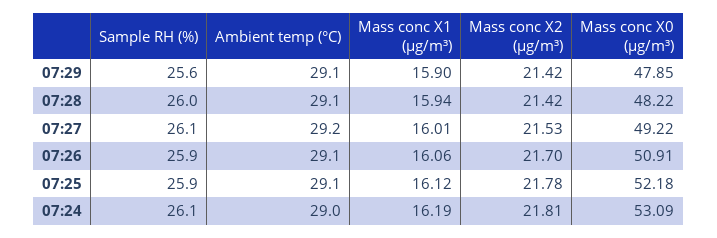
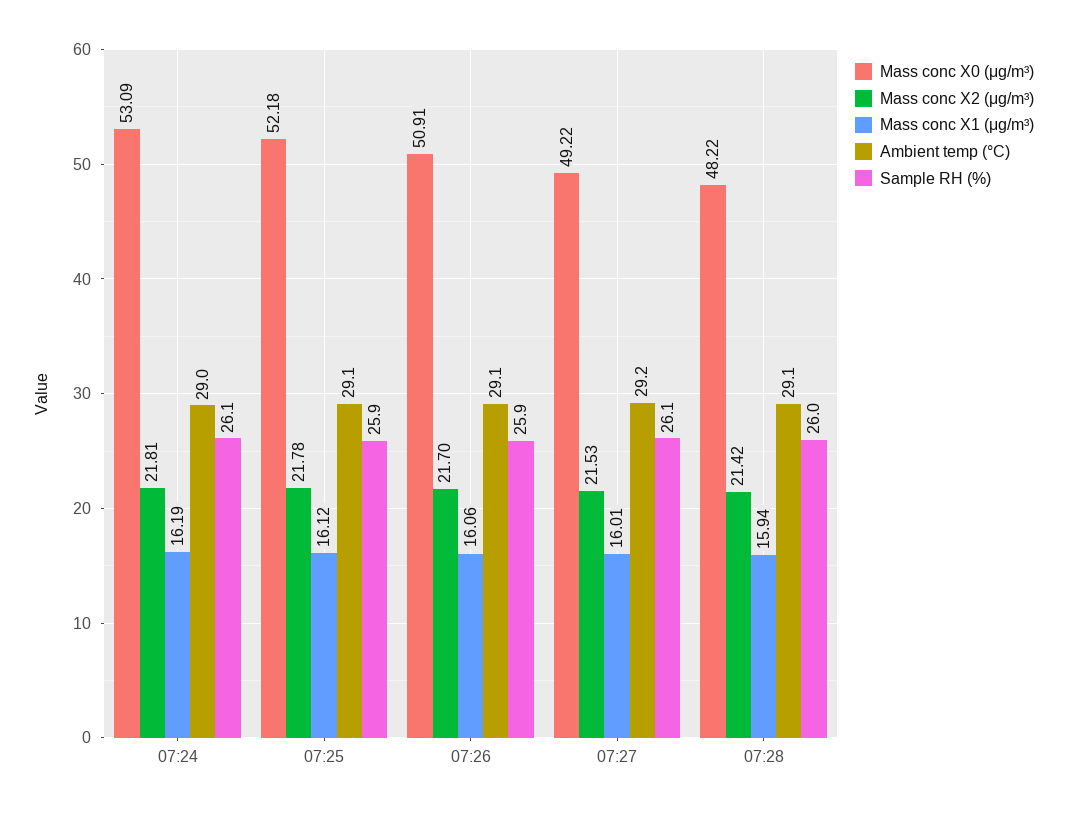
Sample RH (%), 07:29: 25.6 -> none
Ambient temp (°C), 07:29: 29.1 -> none
Mass conc X1 (μg/m³), 07:29: 15.9 -> none
Mass conc X2 (μg/m³), 07:29: 21.42 -> none
Mass conc X0 (μg/m³), 07:29: 47.85 -> none

